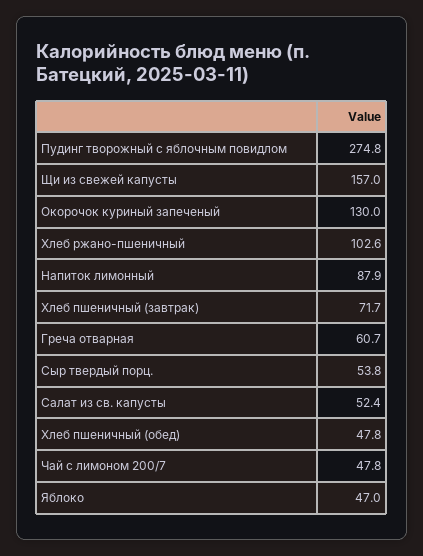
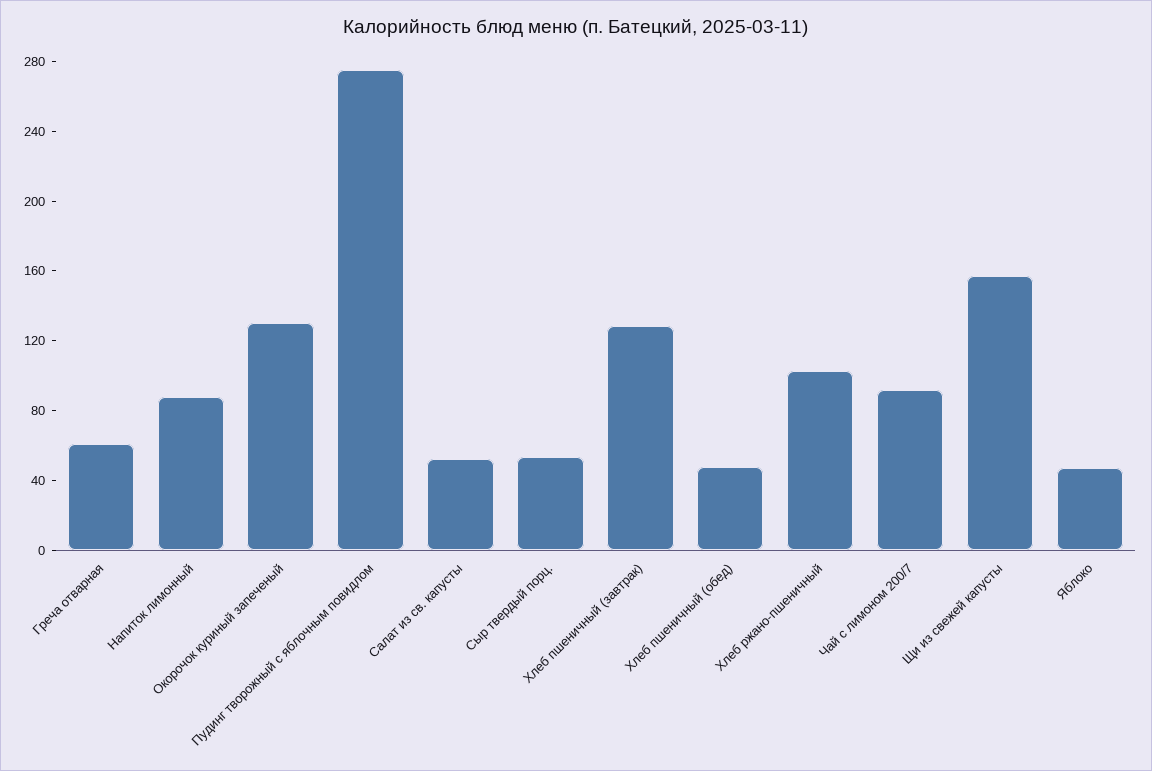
Хлеб пшеничный (завтрак): 71.7 -> 130
Чай с лимоном 200/7: 47.8 -> 90

